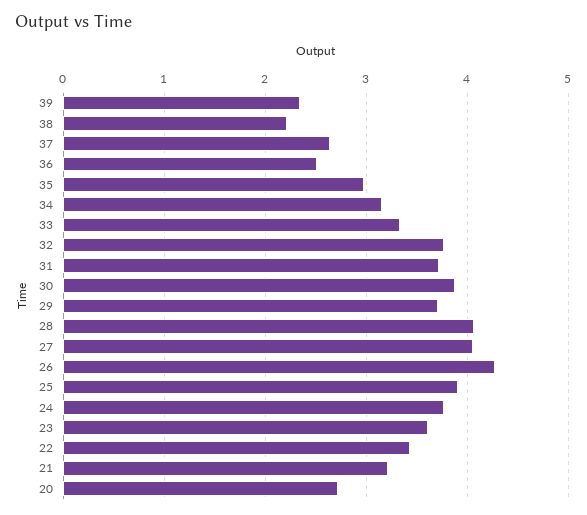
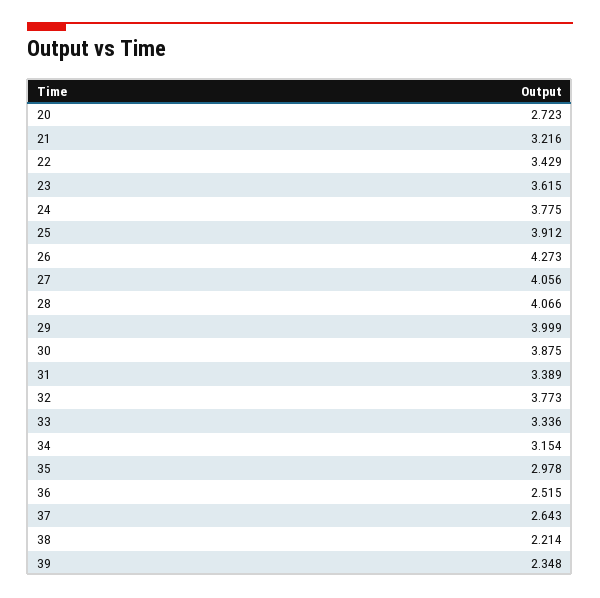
31: 3.7 -> 3.389
29: 3.7 -> 3.999

